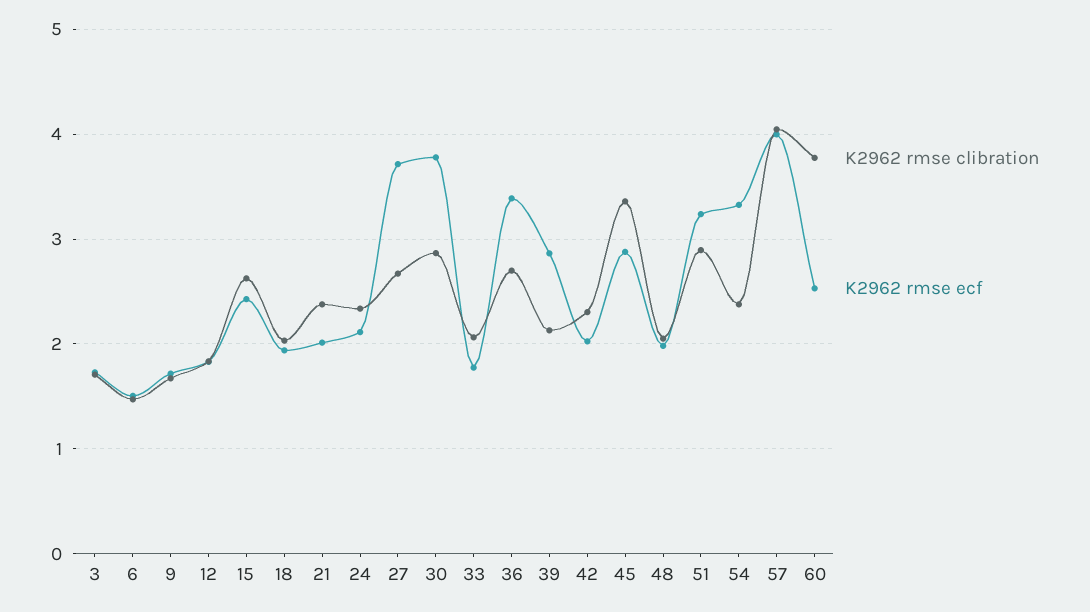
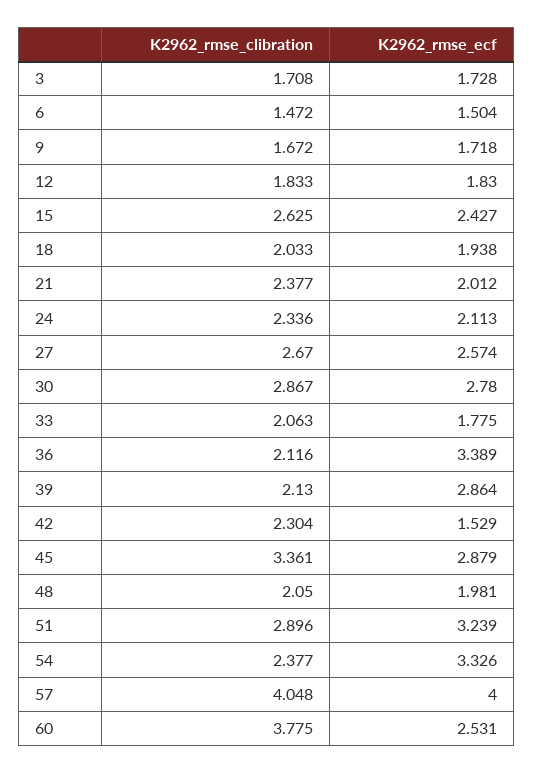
K2962 rmse ecf, 27: 3.7 -> 2.574
K2962 rmse ecf, 30: 3.8 -> 2.78
K2962 rmse clibration, 36: 2.7 -> 2.116
K2962 rmse ecf, 42: 2 -> 1.529

